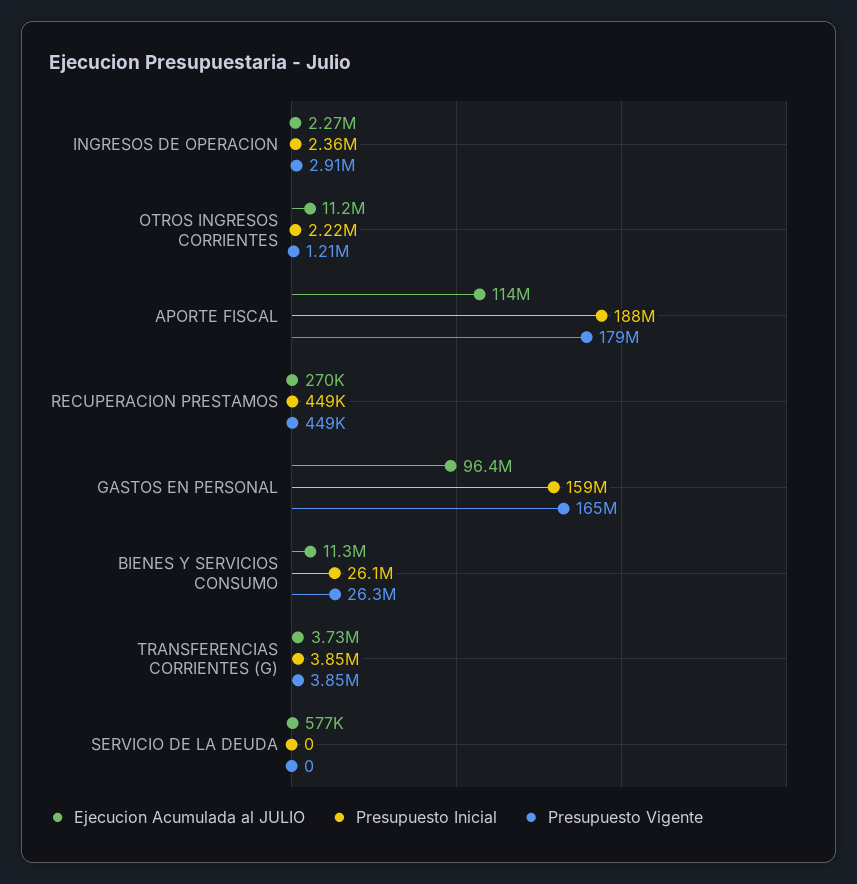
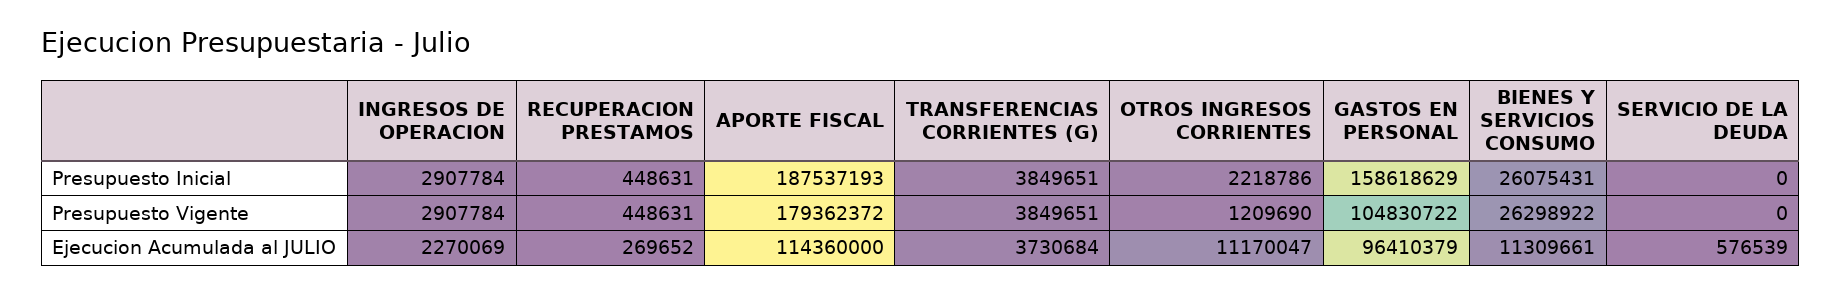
Presupuesto Inicial, INGRESOS DE OPERACION: 2360000 -> 2907784
Presupuesto Vigente, GASTOS EN PERSONAL: 165000000 -> 104830722

